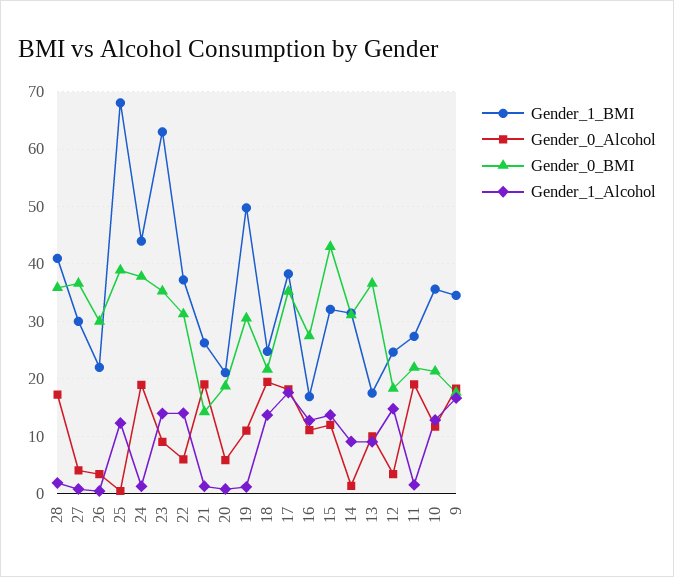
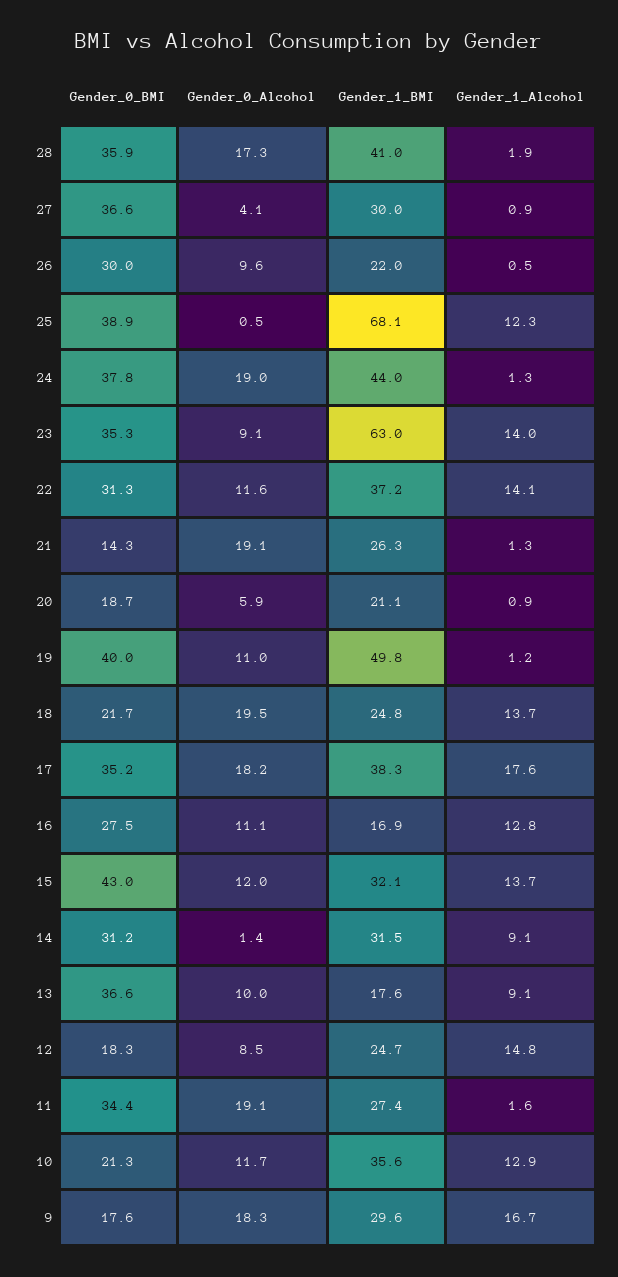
Gender_0_Alcohol, 26: 4 -> 9.6
Gender_0_Alcohol, 22: 6 -> 11.6
Gender_0_BMI, 19: 30 -> 40
Gender_0_Alcohol, 12: 4 -> 8.5
Gender_0_BMI, 11: 22 -> 34.4
Gender_1_BMI, 9: 34 -> 29.6

